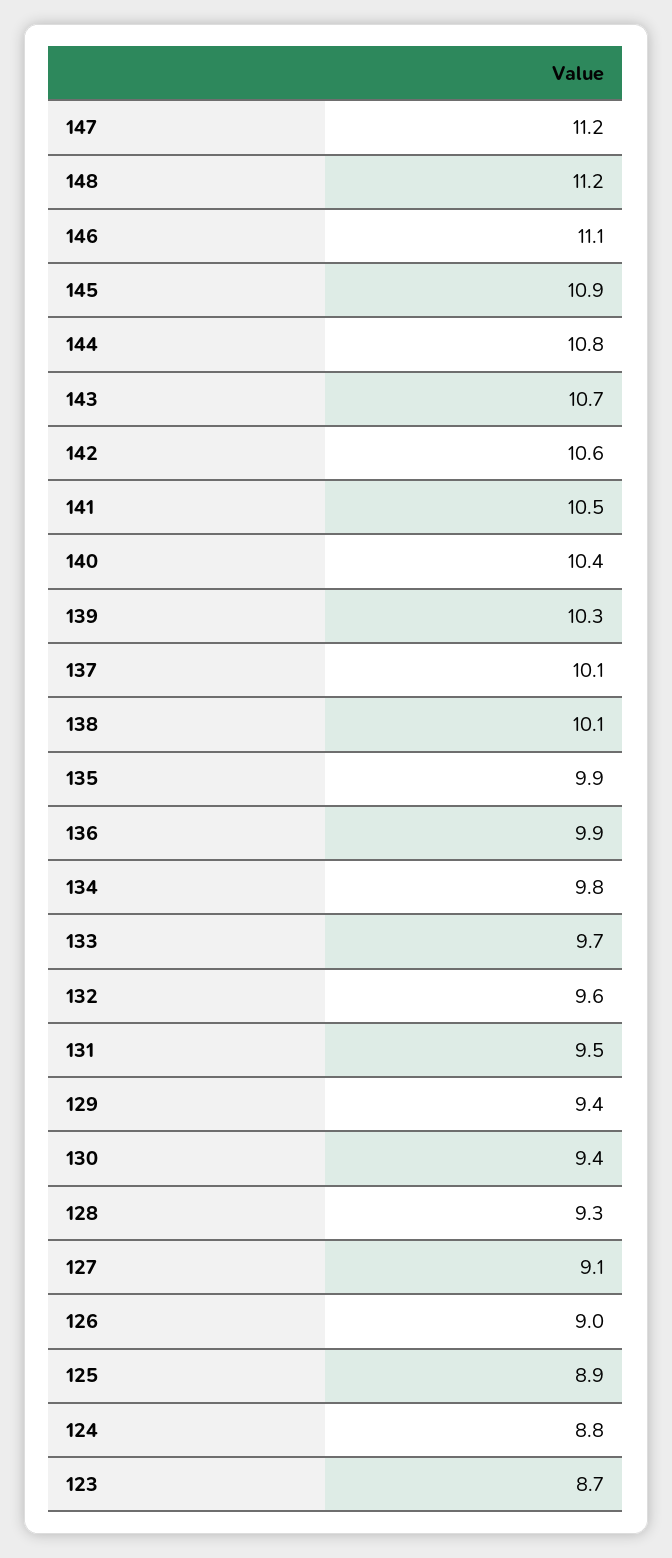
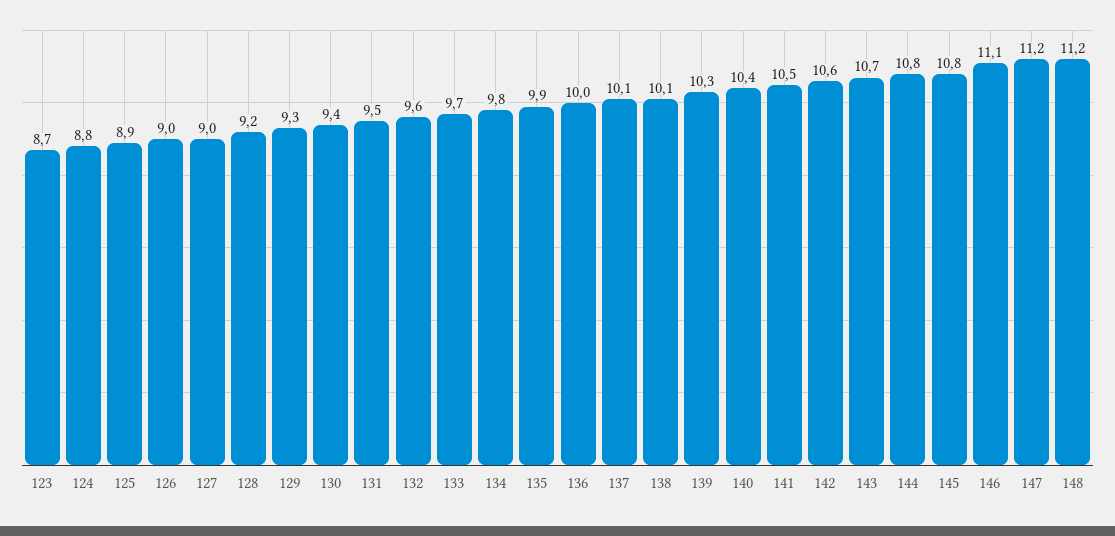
145: 10.9 -> 10.8
136: 9.9 -> 10
129: 9.4 -> 9.3
128: 9.3 -> 9.2
127: 9.1 -> 9

